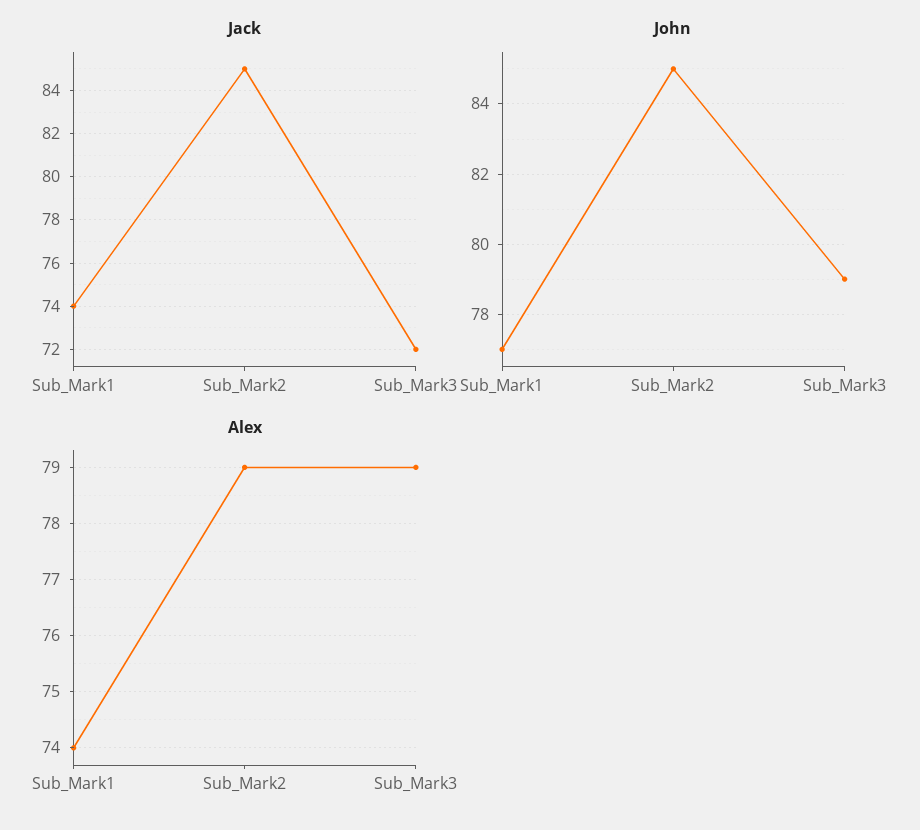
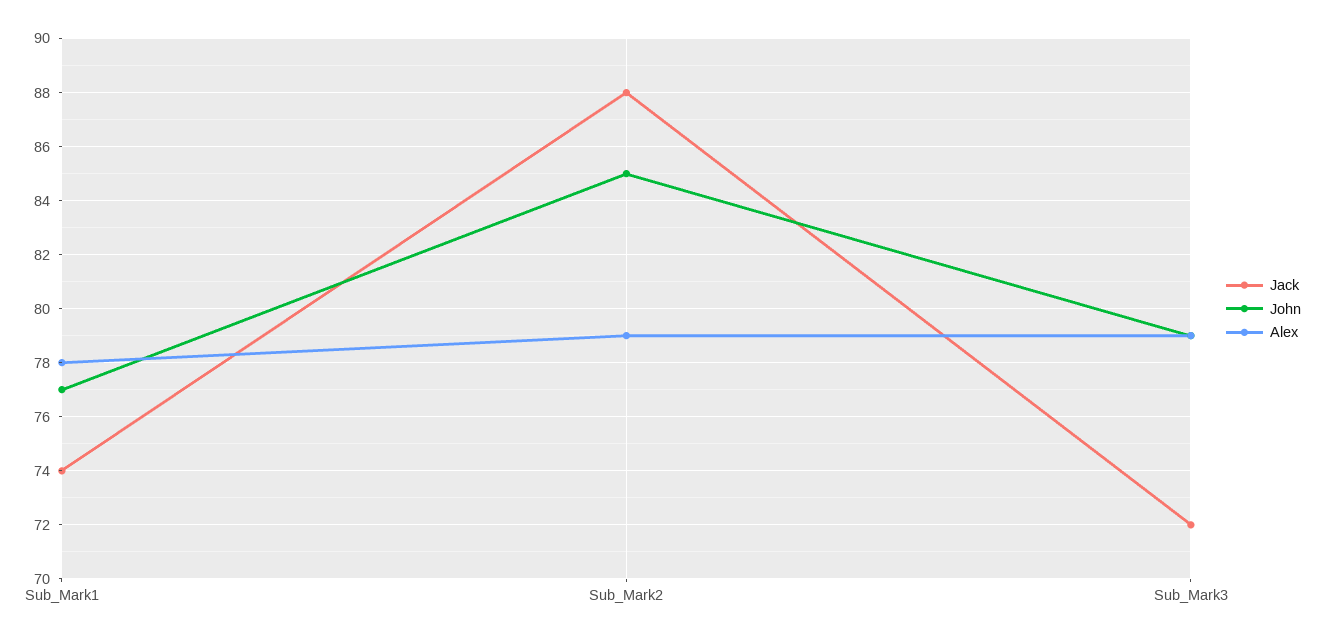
Jack, Sub_Mark2: 85 -> 88
Alex, Sub_Mark1: 74 -> 78

